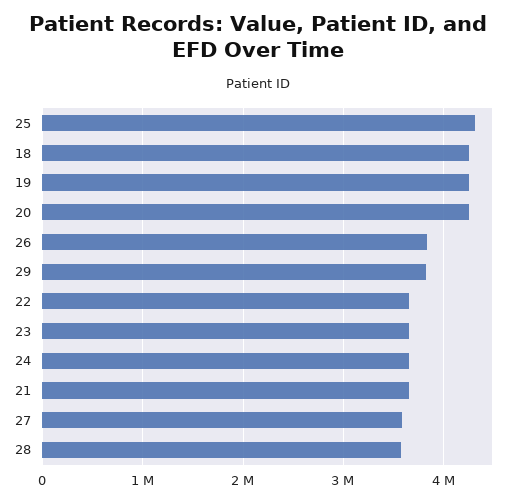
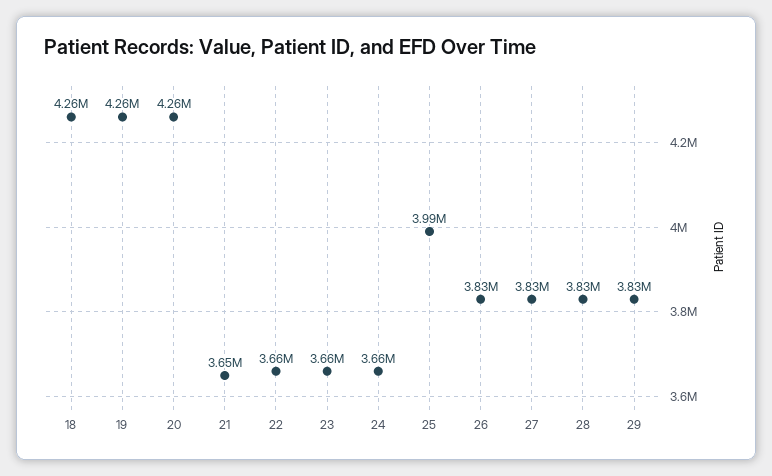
25: 4300000 -> 3990000
27: 3600000 -> 3830000
28: 3600000 -> 3830000

